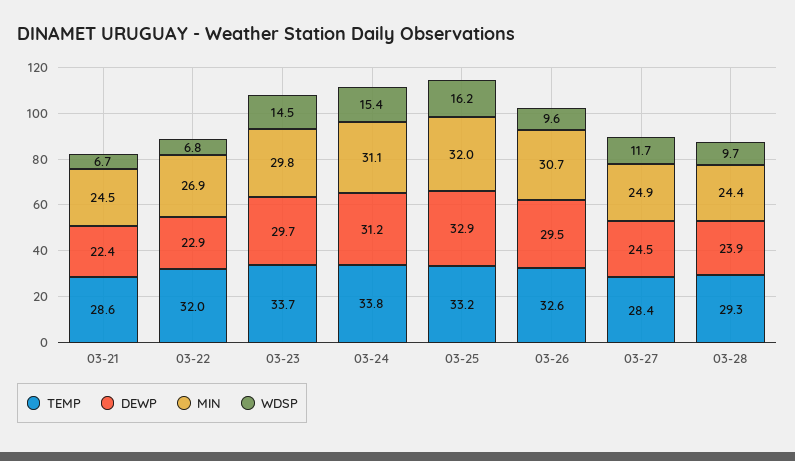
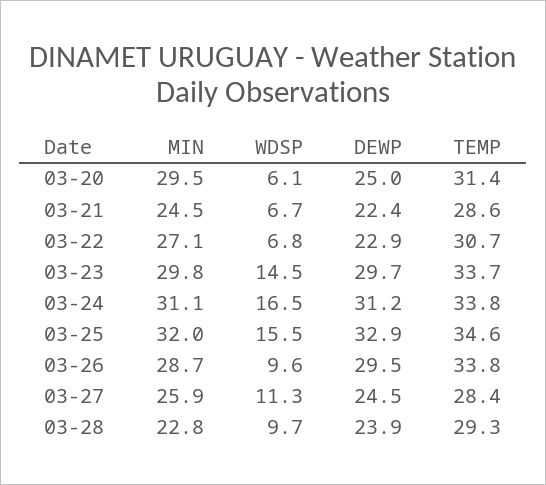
TEMP, 03-22: 32 -> 30.7
MIN, 03-22: 26.9 -> 27.1
WDSP, 03-24: 15.4 -> 16.5
TEMP, 03-25: 33.2 -> 34.6
WDSP, 03-25: 16.2 -> 15.5
TEMP, 03-26: 32.6 -> 33.8
MIN, 03-26: 30.7 -> 28.7
MIN, 03-27: 24.9 -> 25.9
WDSP, 03-27: 11.7 -> 11.3
MIN, 03-28: 24.4 -> 22.8
MIN, 03-20: none -> 29.5
WDSP, 03-20: none -> 6.1
DEWP, 03-20: none -> 25
TEMP, 03-20: none -> 31.4

